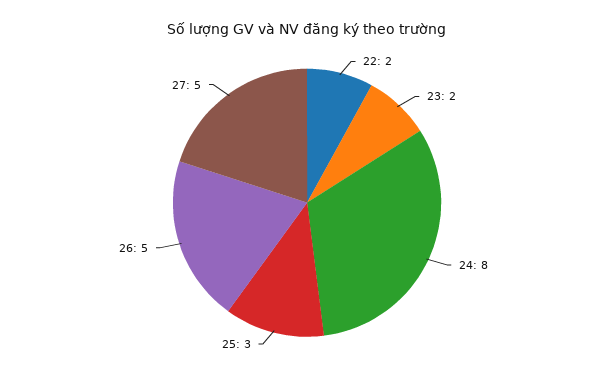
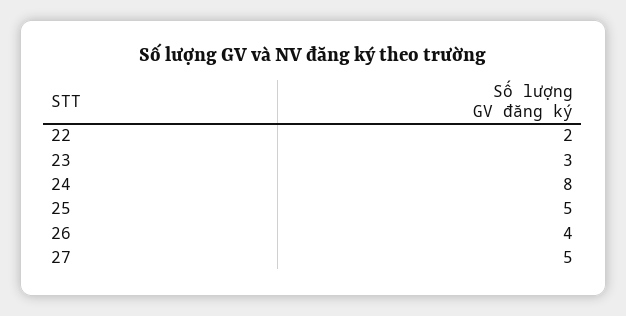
23: 2 -> 3
25: 3 -> 5
26: 5 -> 4

